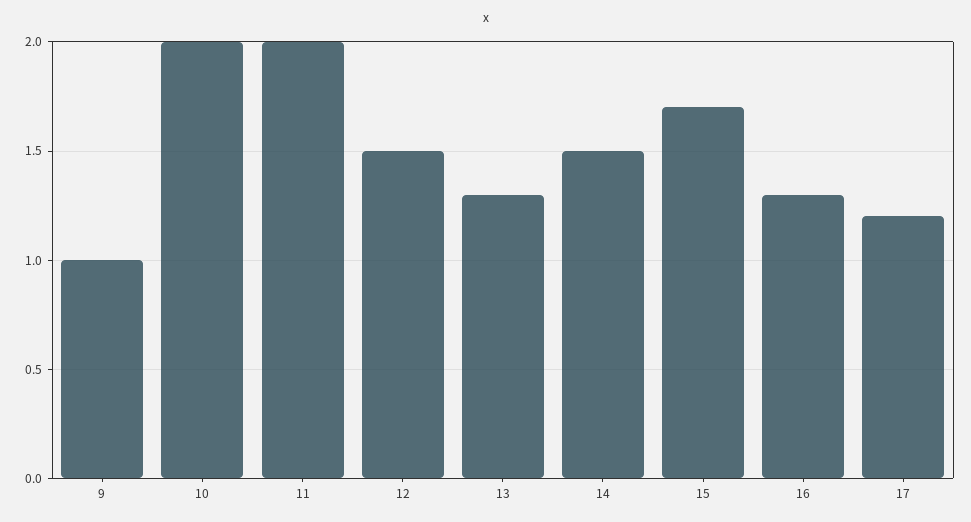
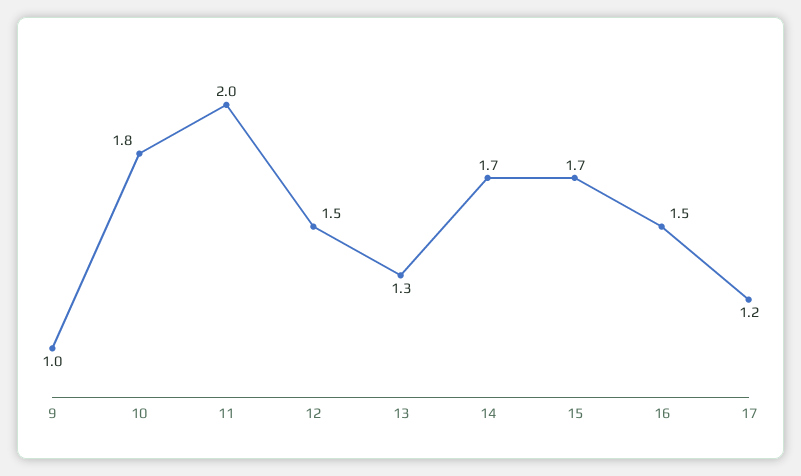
10: 2 -> 1.8
14: 1.5 -> 1.7
16: 1.3 -> 1.5

